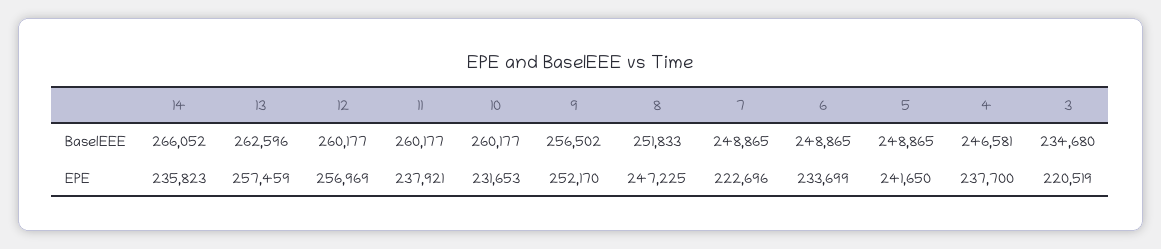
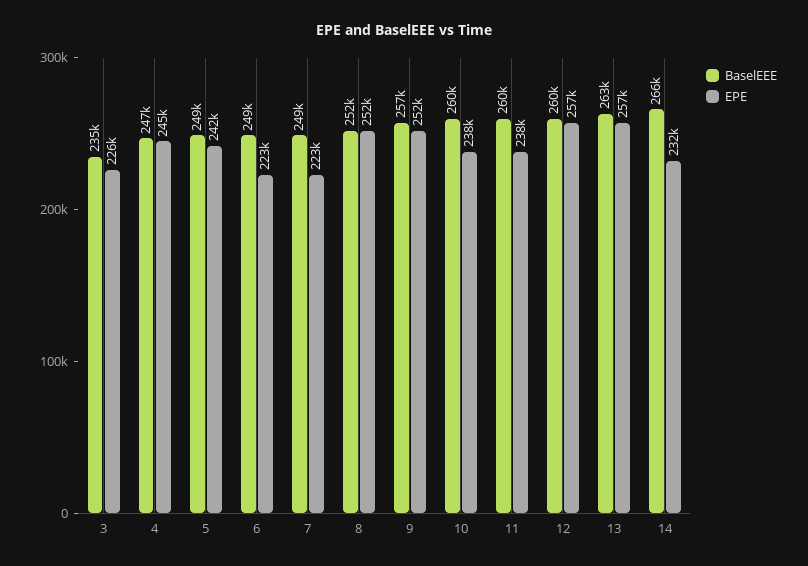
EPE, 14: 235823 -> 232000
EPE, 10: 231653 -> 238000
EPE, 8: 247225 -> 252000
EPE, 6: 233699 -> 223000
EPE, 4: 237700 -> 245000
EPE, 3: 220519 -> 226000

